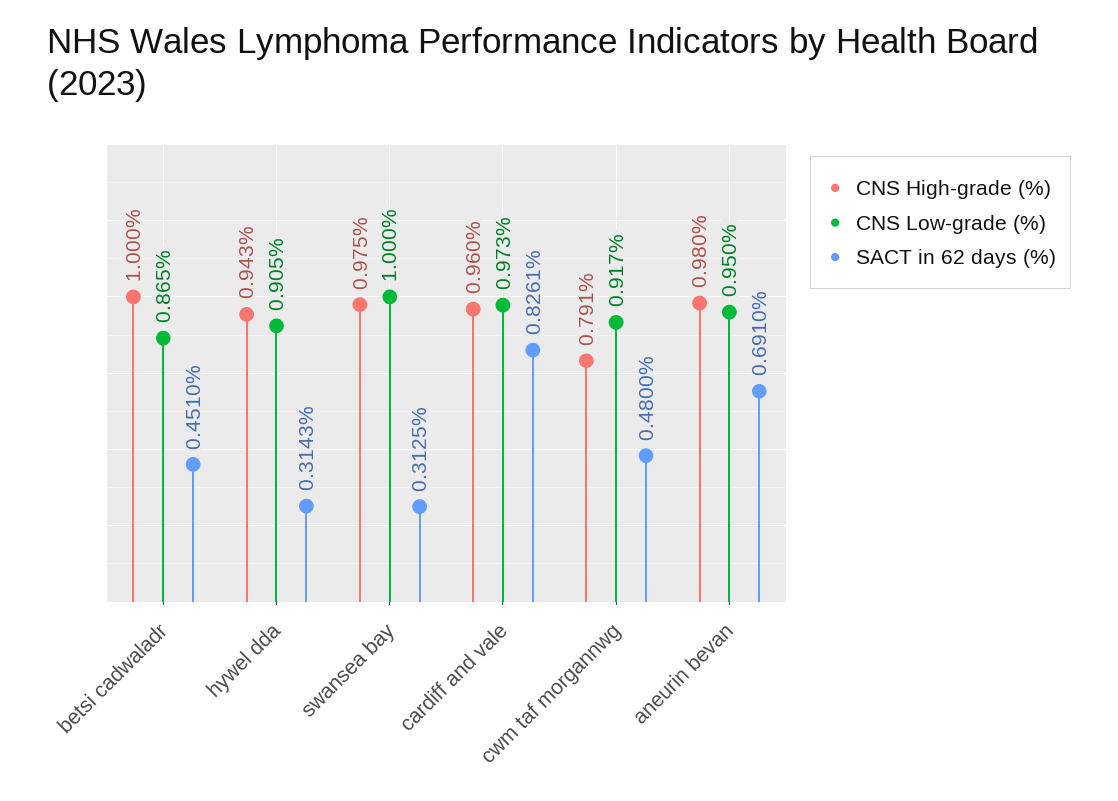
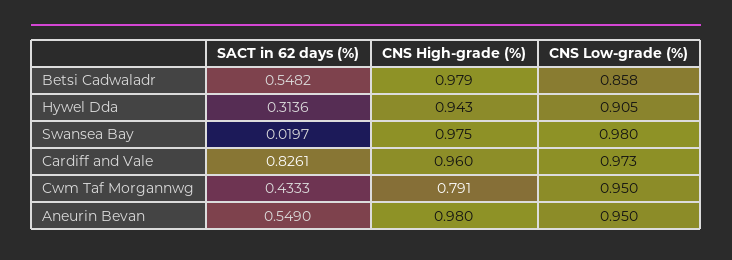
CNS High-grade (%), betsi cadwaladr: 1 -> 0.979
CNS Low-grade (%), betsi cadwaladr: 0.865 -> 0.858
SACT in 62 days (%), betsi cadwaladr: 0.451 -> 0.5482
SACT in 62 days (%), hywel dda: 0.3143 -> 0.3136
CNS Low-grade (%), swansea bay: 1 -> 0.98
SACT in 62 days (%), swansea bay: 0.3125 -> 0.0197
CNS Low-grade (%), cwm taf morgannwg: 0.917 -> 0.95
SACT in 62 days (%), cwm taf morgannwg: 0.48 -> 0.4333
SACT in 62 days (%), aneurin bevan: 0.691 -> 0.549

